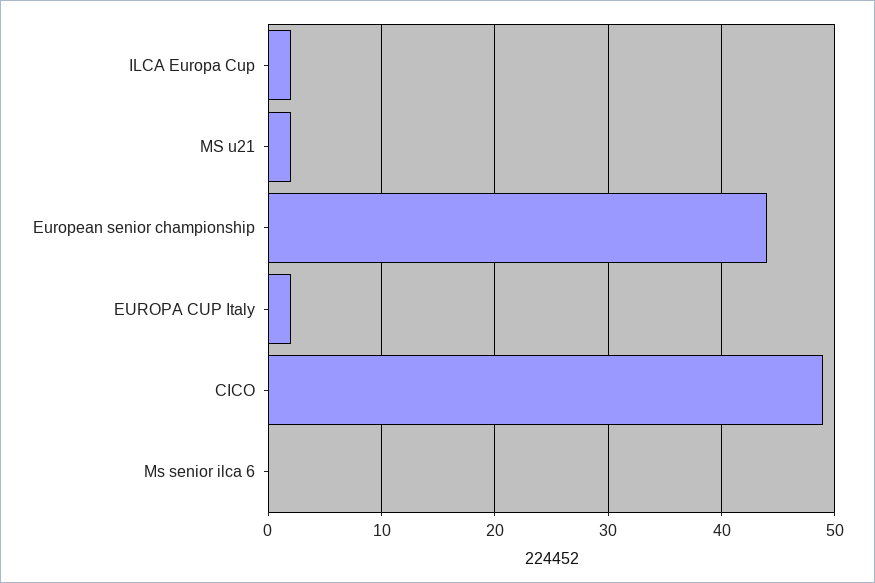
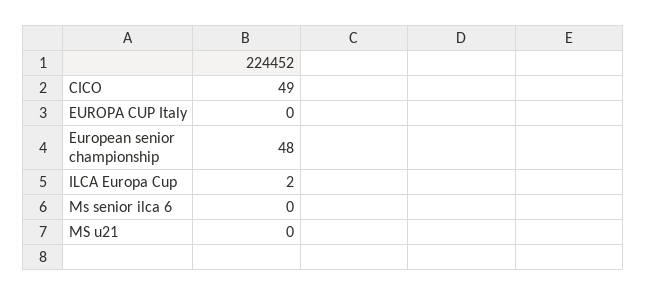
MS u21: 2 -> 0
European senior championship: 44 -> 48
EUROPA CUP Italy: 2 -> 0

